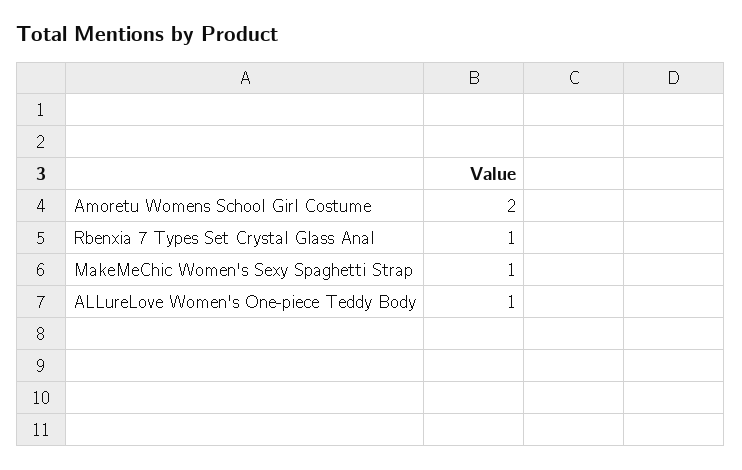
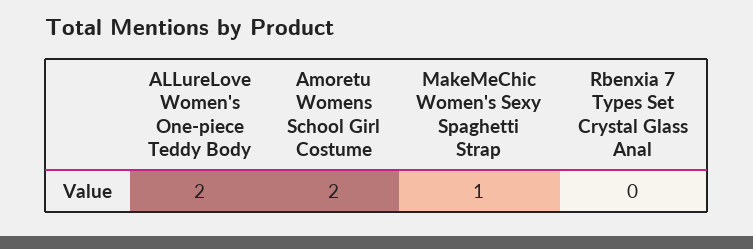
Rbenxia 7 Types Set Crystal Glass Anal: 1 -> 0
ALLureLove Women's One-piece Teddy Body: 1 -> 2

